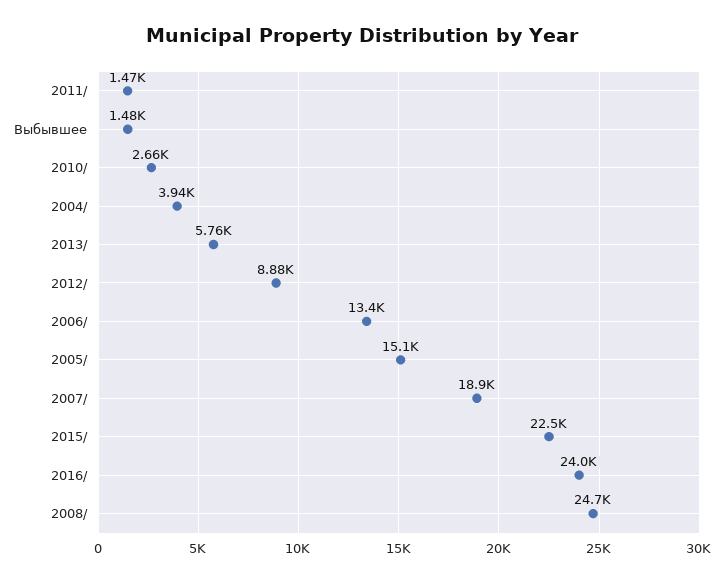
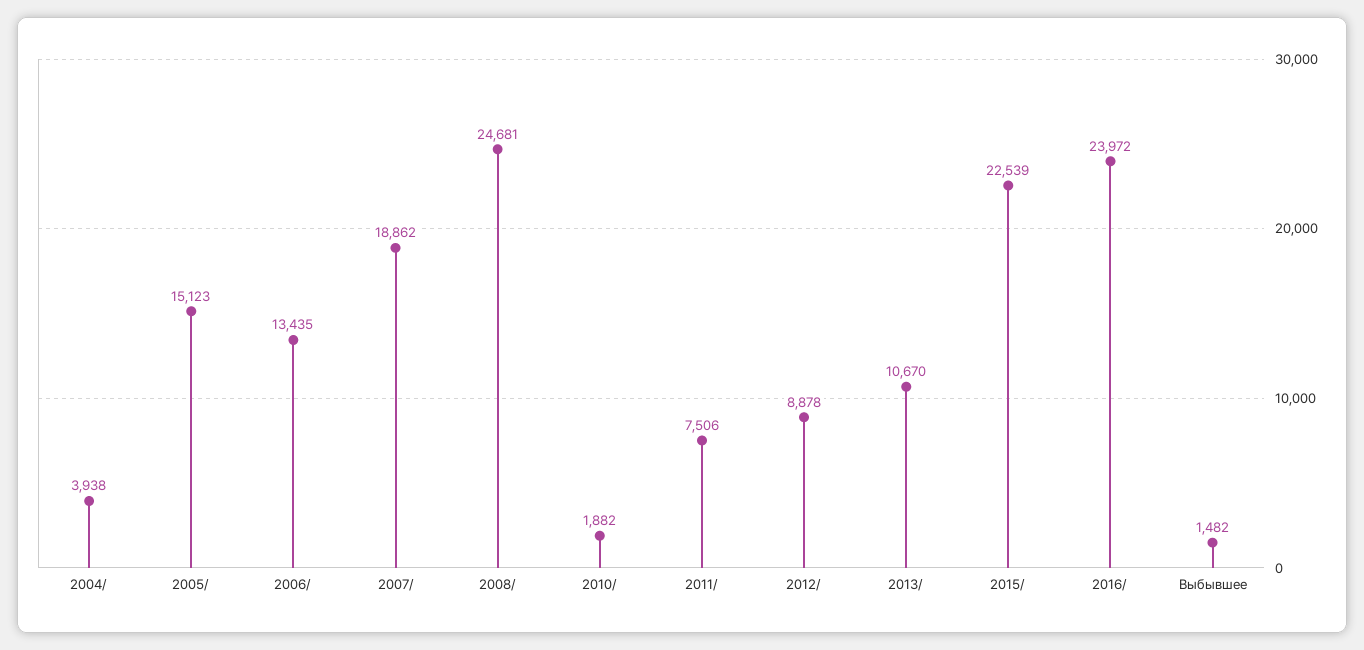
2011/: 1470 -> 7506
2010/: 2660 -> 1882
2013/: 5760 -> 10670

